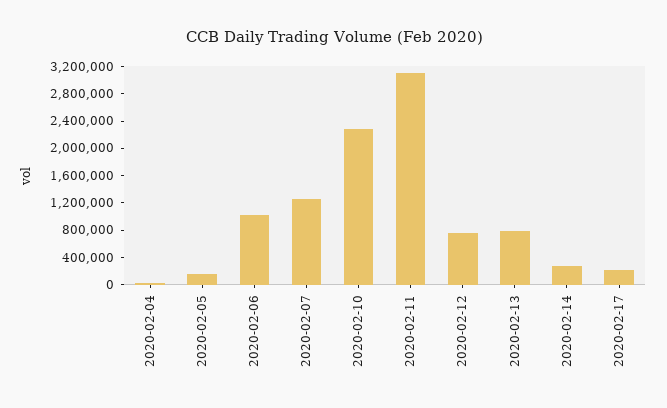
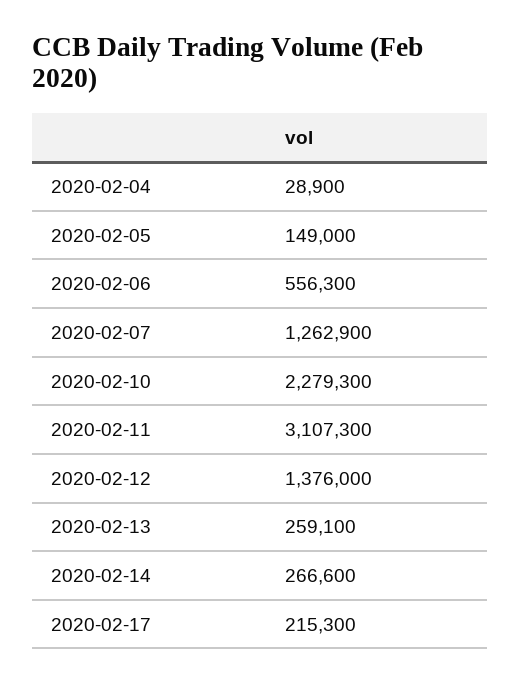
2020-02-06: 1000000 -> 556300
2020-02-12: 800000 -> 1376000
2020-02-13: 800000 -> 259100

